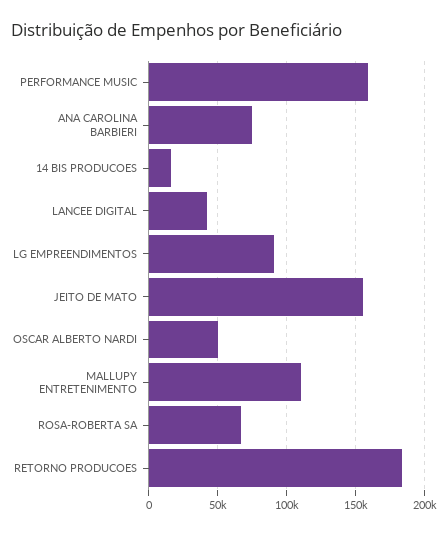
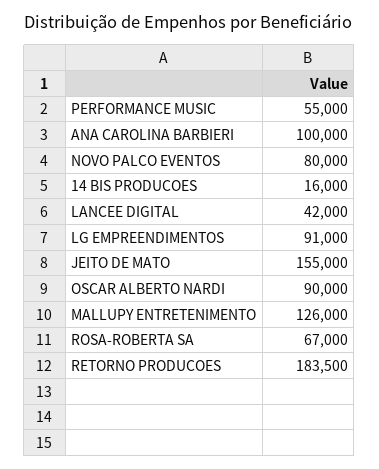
PERFORMANCE MUSIC: 160000 -> 55000
ANA CAROLINA BARBIERI: 75000 -> 100000
OSCAR ALBERTO NARDI: 50000 -> 90000
MALLUPY ENTRETENIMENTO: 110000 -> 126000
NOVO PALCO EVENTOS: none -> 80000

